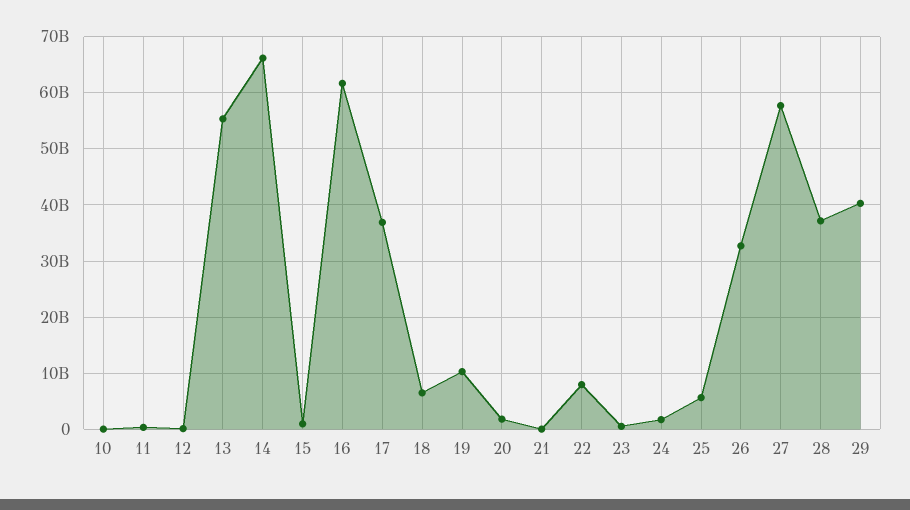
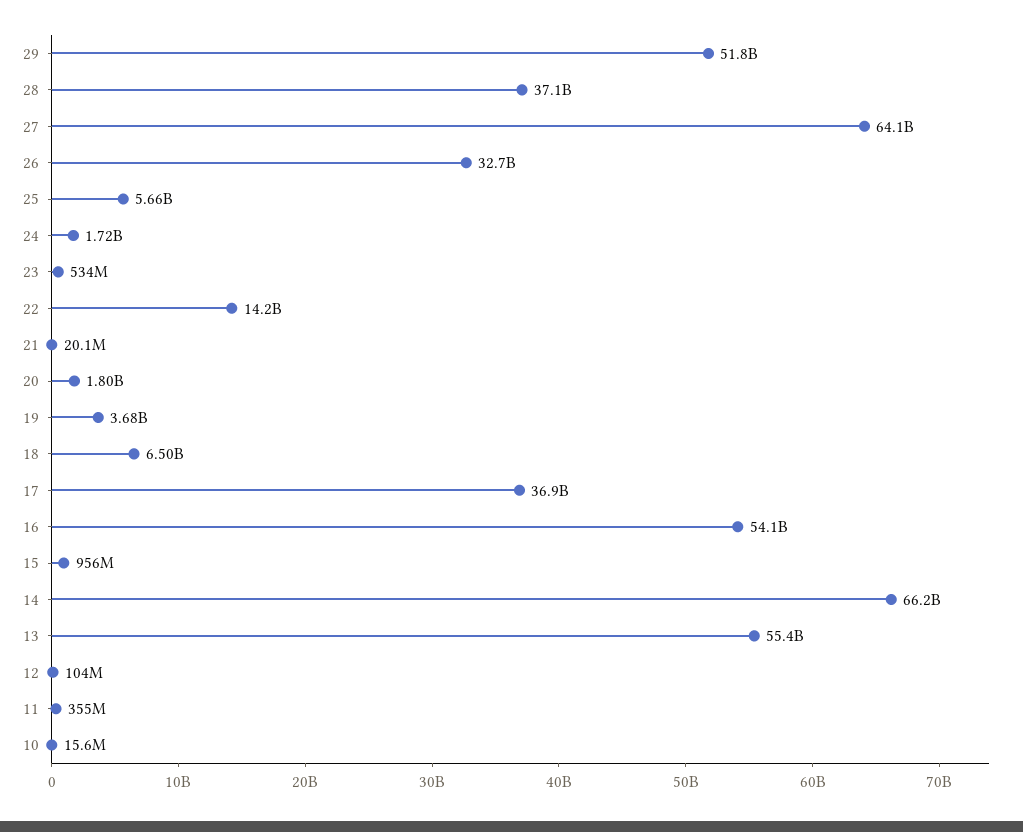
16: 62000000000 -> 54100000000
19: 10000000000 -> 3680000000
22: 8000000000 -> 14200000000
27: 58000000000 -> 64100000000
29: 40000000000 -> 51800000000

